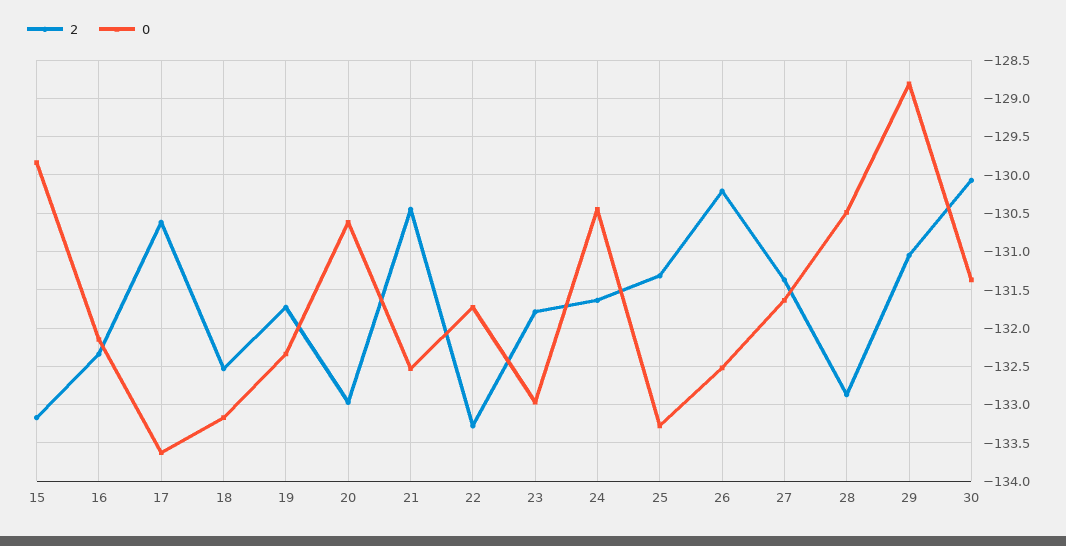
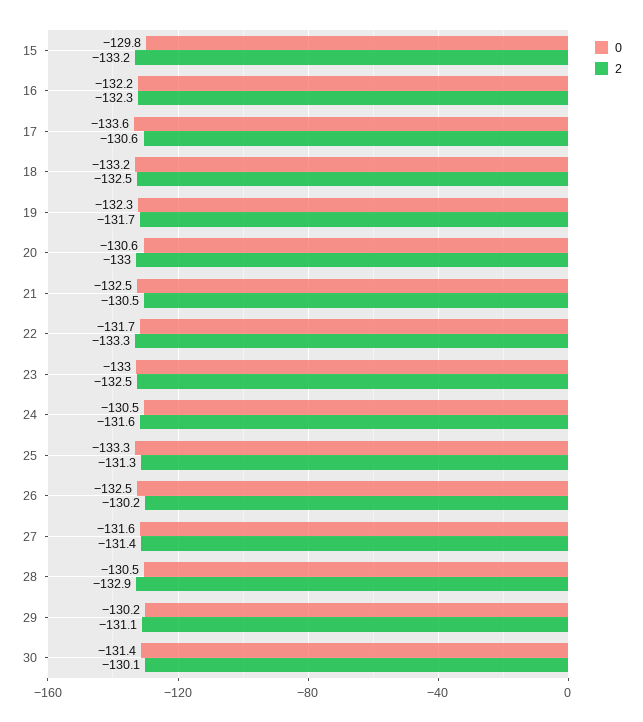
2, 23: -131.8 -> -132.5
0, 29: -128.8 -> -130.2

